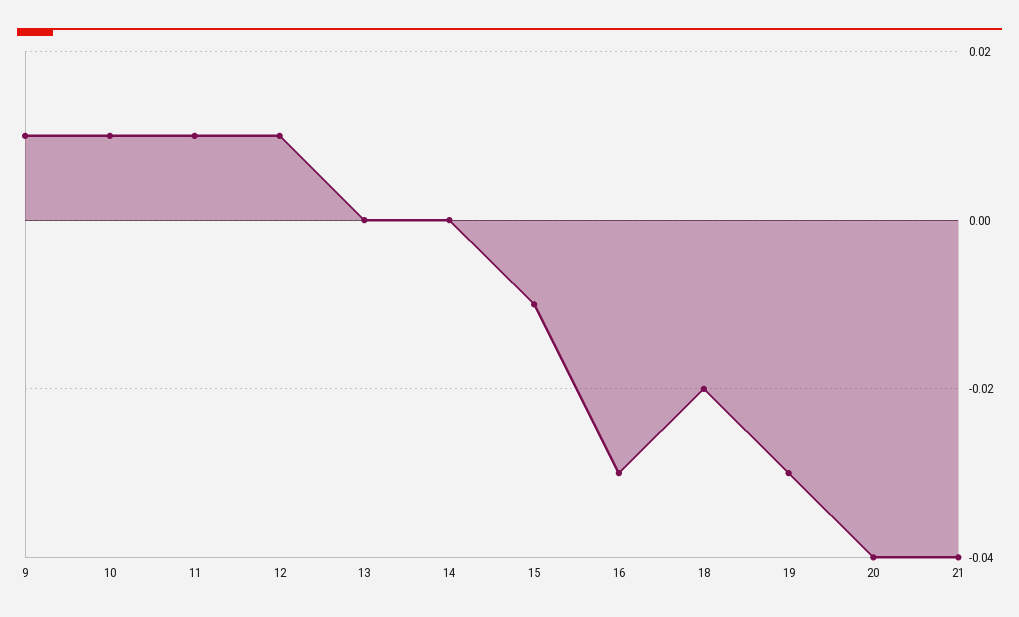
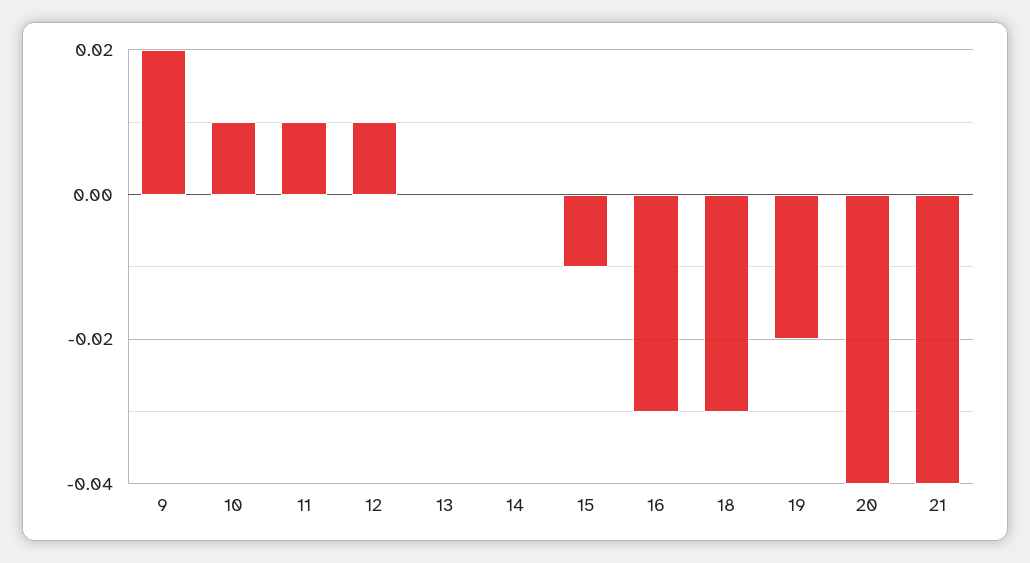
9: 0.01 -> 0.02
18: -0.02 -> -0.03
19: -0.03 -> -0.02

